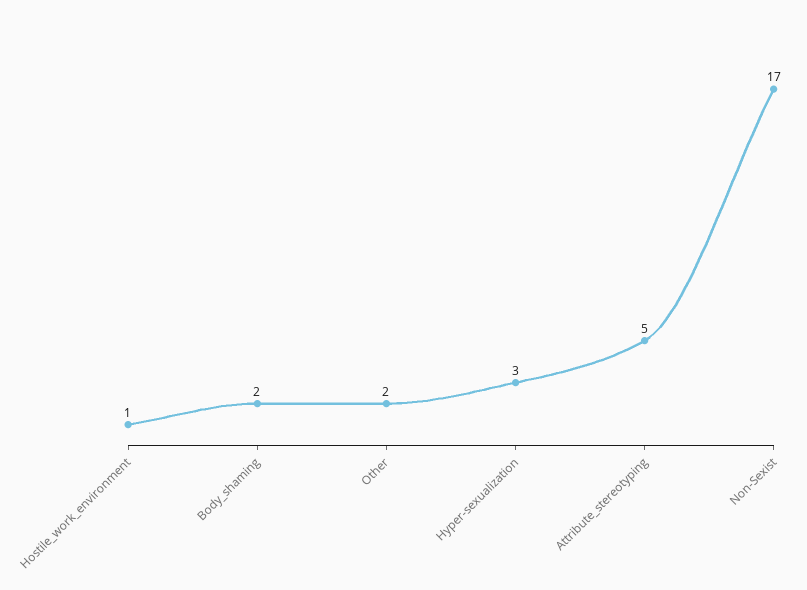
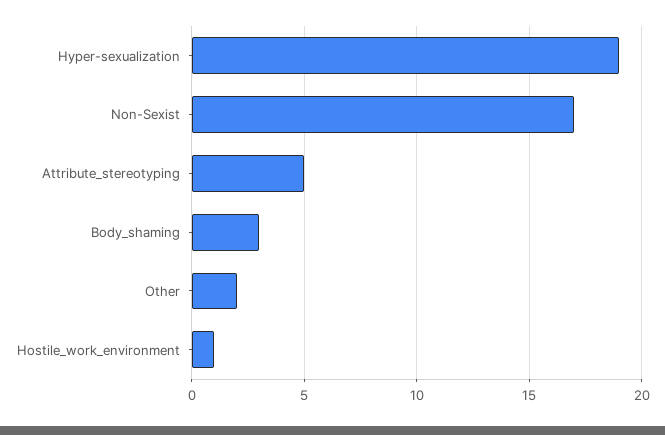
Body_shaming: 2 -> 3
Hyper-sexualization: 3 -> 19

